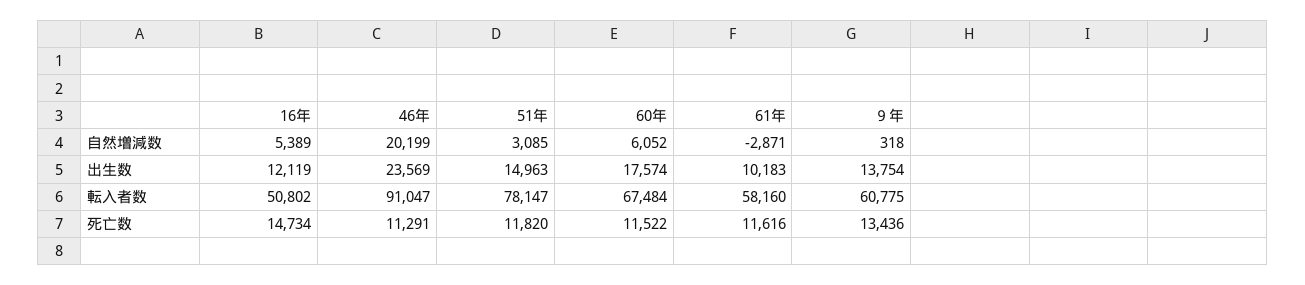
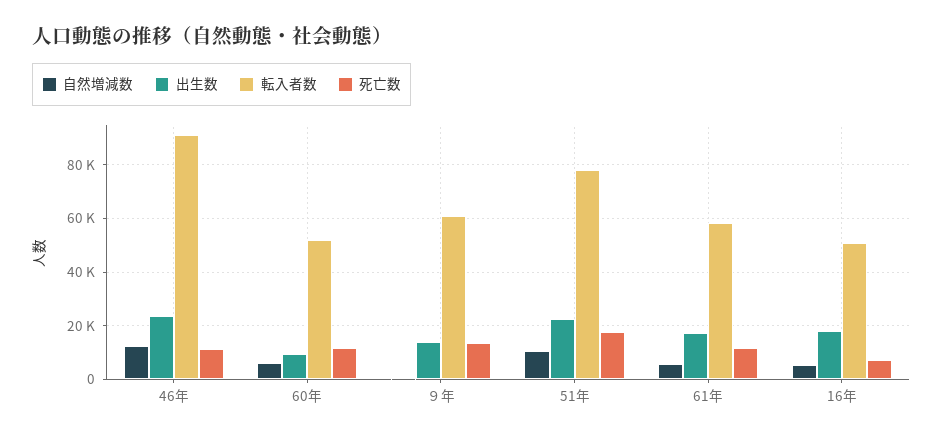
自然増減数, 46年: 20199 -> 12500
自然増減数, 51年: 3085 -> 10000
自然増減数, 61年: -2871 -> 5000
出生数, 16年: 12119 -> 17500
出生数, 51年: 14963 -> 22500
出生数, 60年: 17574 -> 10000
出生数, 61年: 10183 -> 17500
転入者数, 60年: 67484 -> 52500
死亡数, 16年: 14734 -> 7500
死亡数, 51年: 11820 -> 17500

